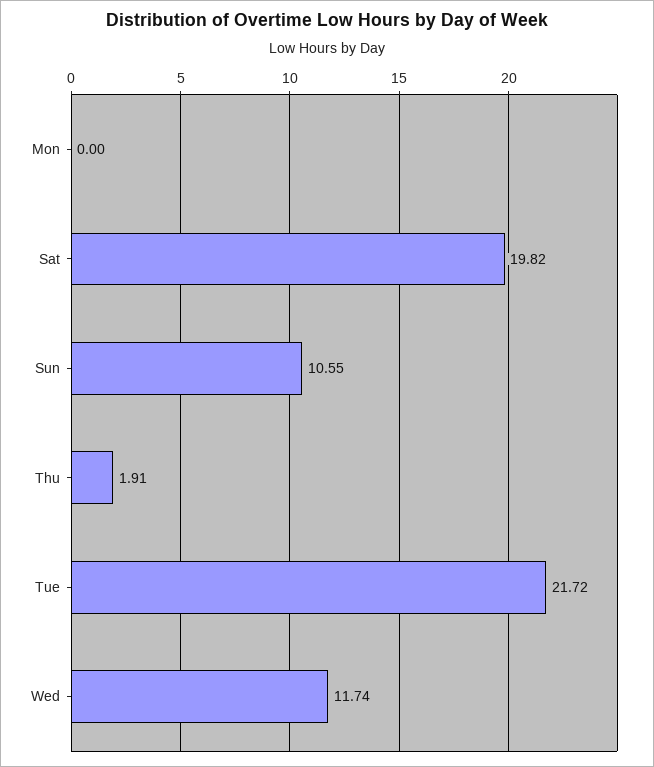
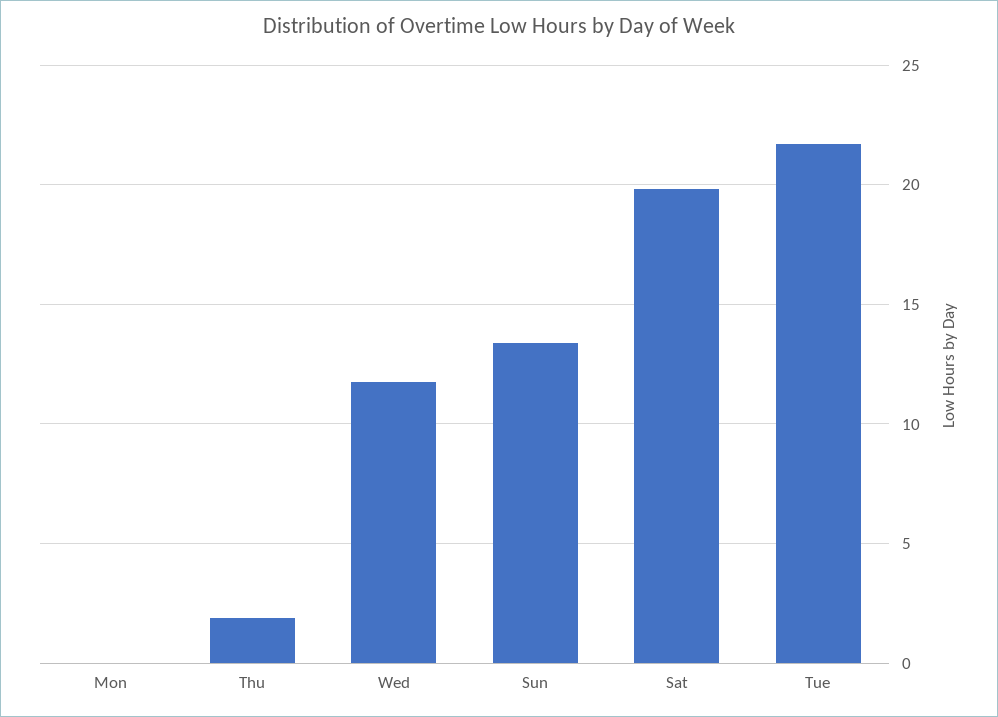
Sun: 10.55 -> 13.5

